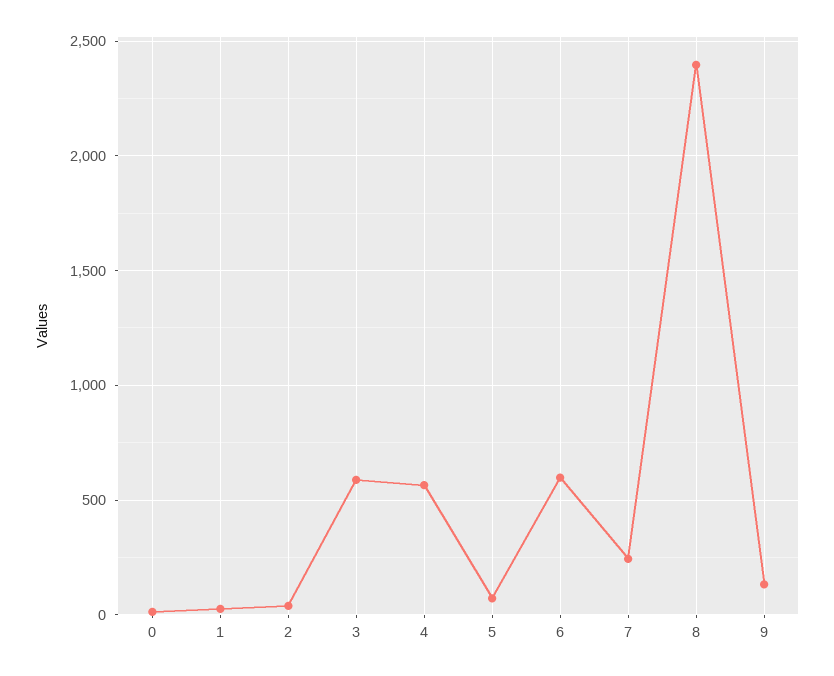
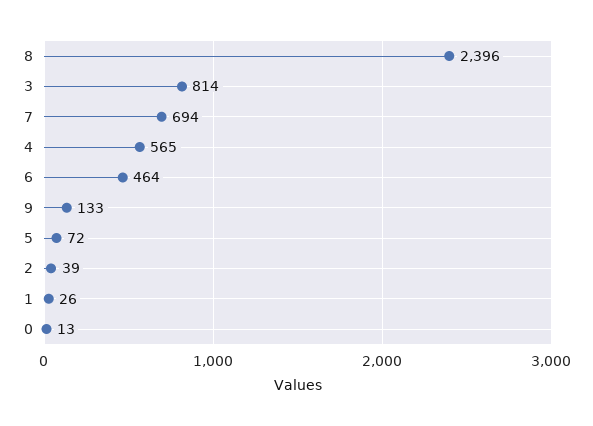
3: 600 -> 814
6: 600 -> 464
7: 250 -> 694

